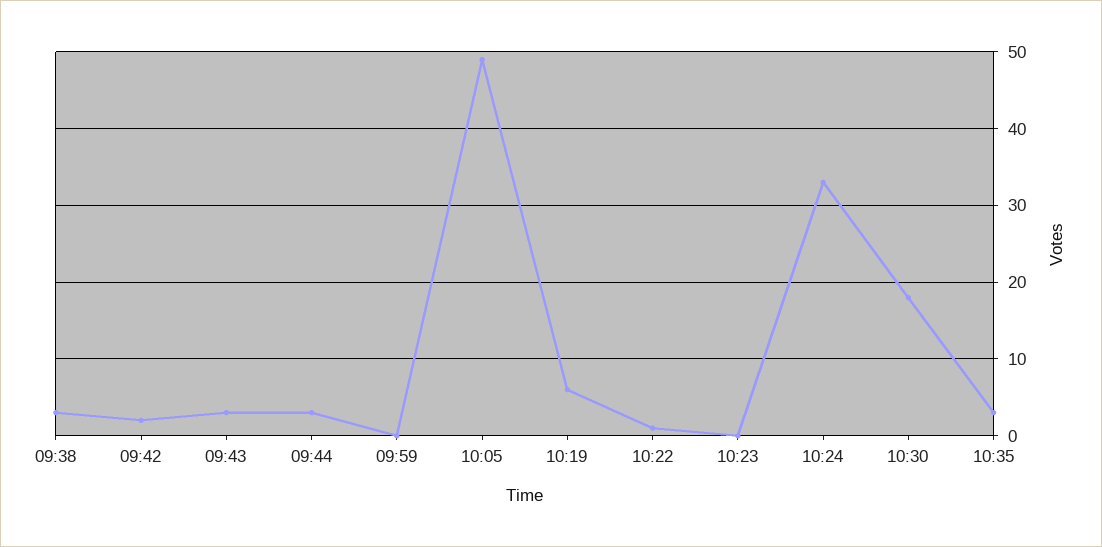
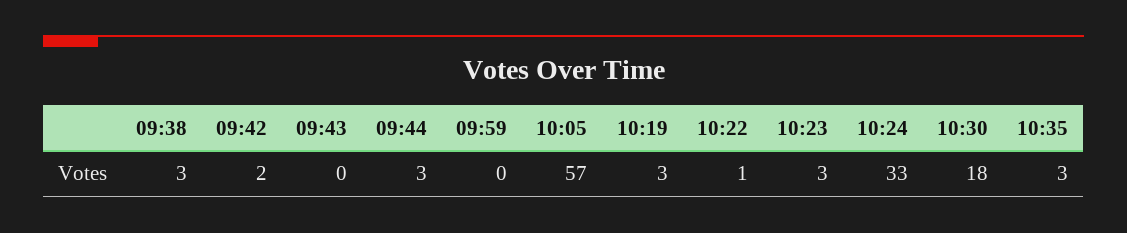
09:43: 3 -> 0
10:05: 49 -> 57
10:19: 6 -> 3
10:23: 0 -> 3

